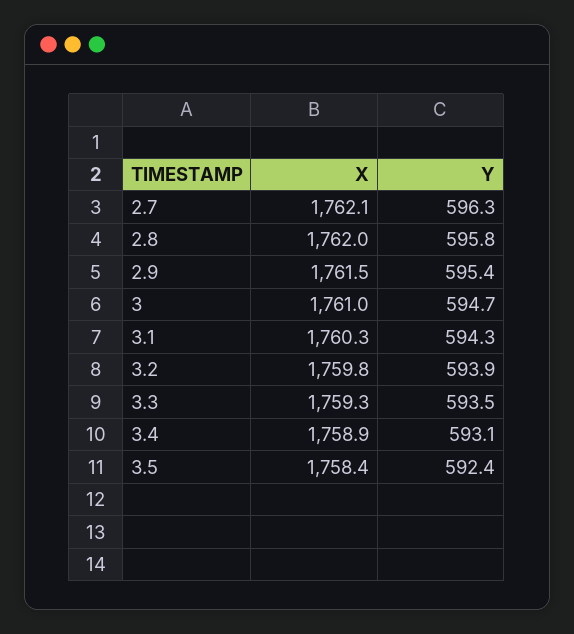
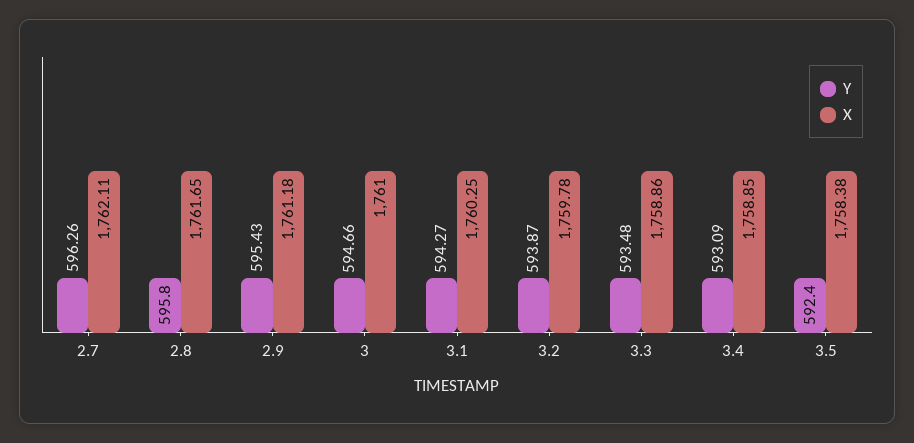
X, 2.8: 1762 -> 1761.65
X, 2.9: 1761.5 -> 1761.18
X, 3.3: 1759.3 -> 1758.86

